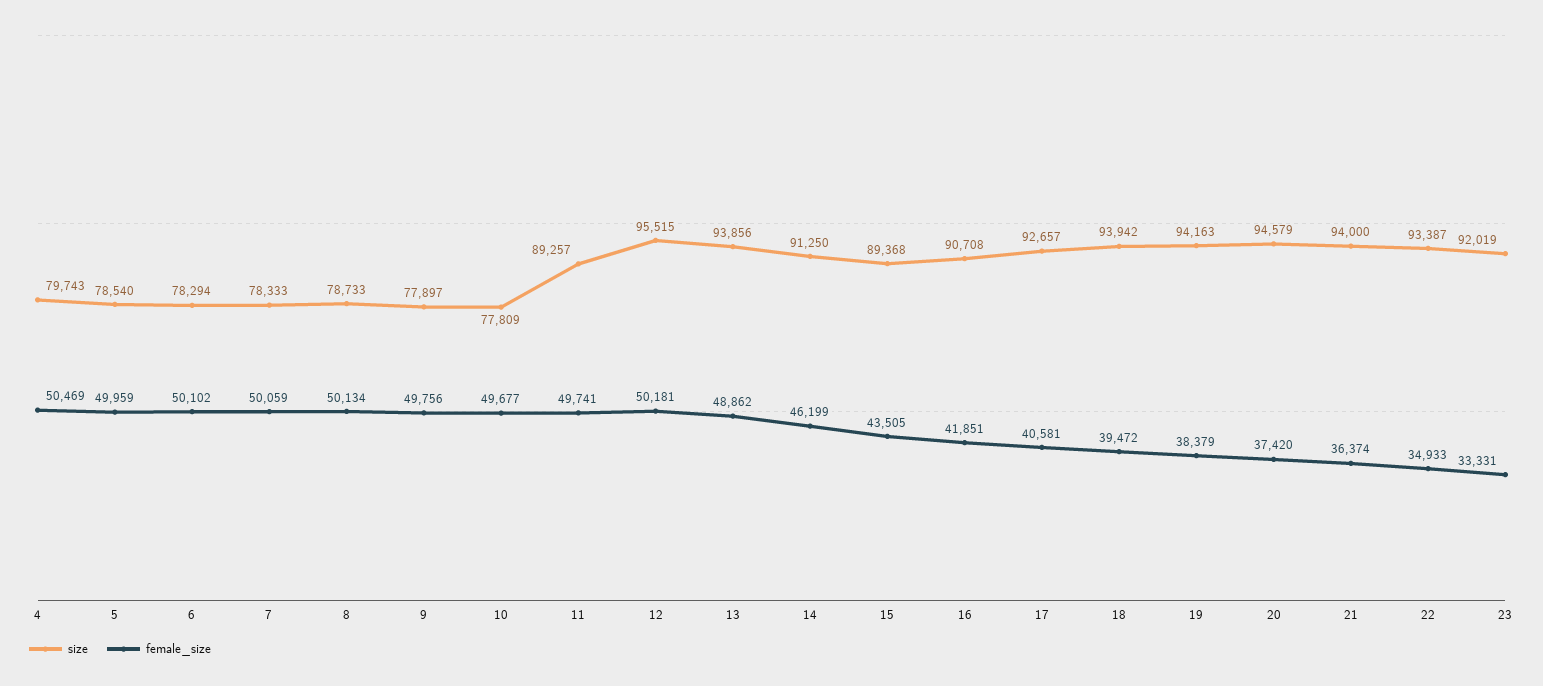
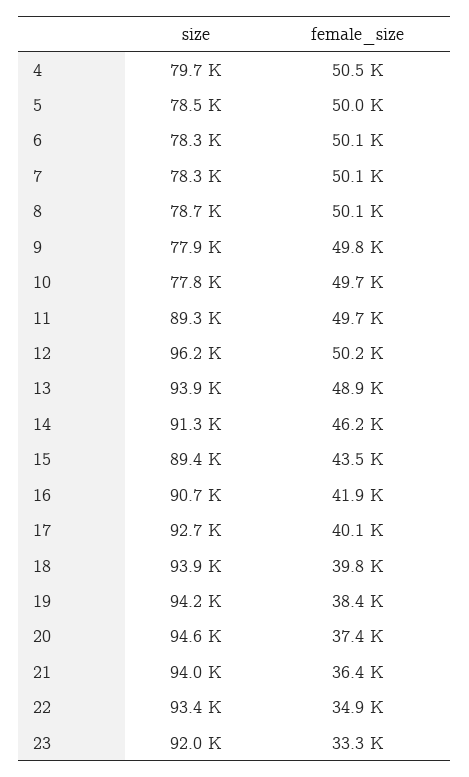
size, 12: 95515 -> 96200
female_size, 17: 40581 -> 40100
female_size, 18: 39472 -> 39800

